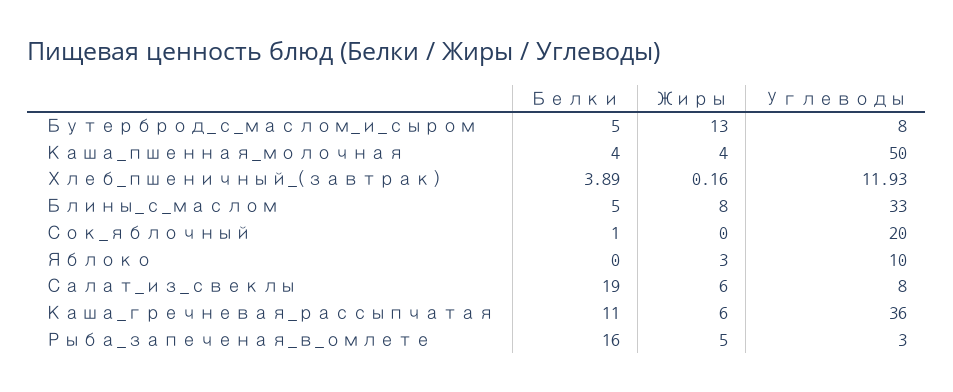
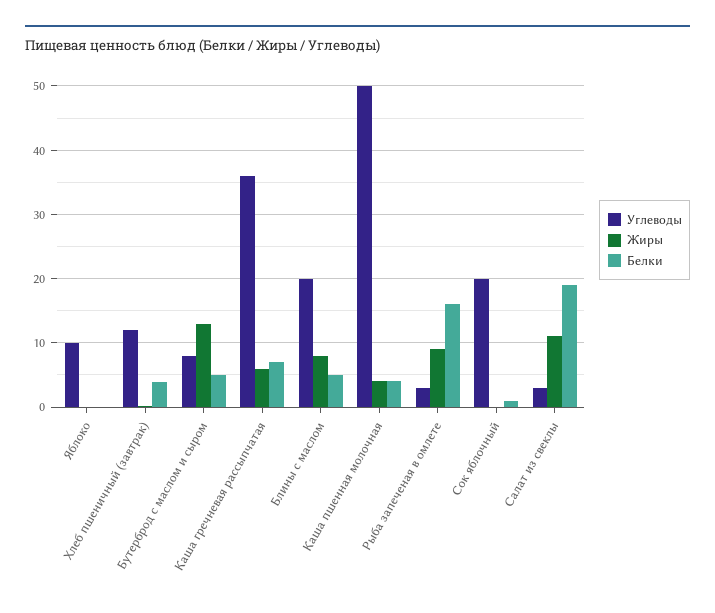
Углеводы, Блины_с_маслом: 33 -> 20
Жиры, Яблоко: 3 -> 0
Жиры, Салат_из_свеклы: 6 -> 11
Углеводы, Салат_из_свеклы: 8 -> 3
Белки, Каша_гречневая_рассыпчатая: 11 -> 7
Жиры, Рыба_запеченая_в_омлете: 5 -> 9

